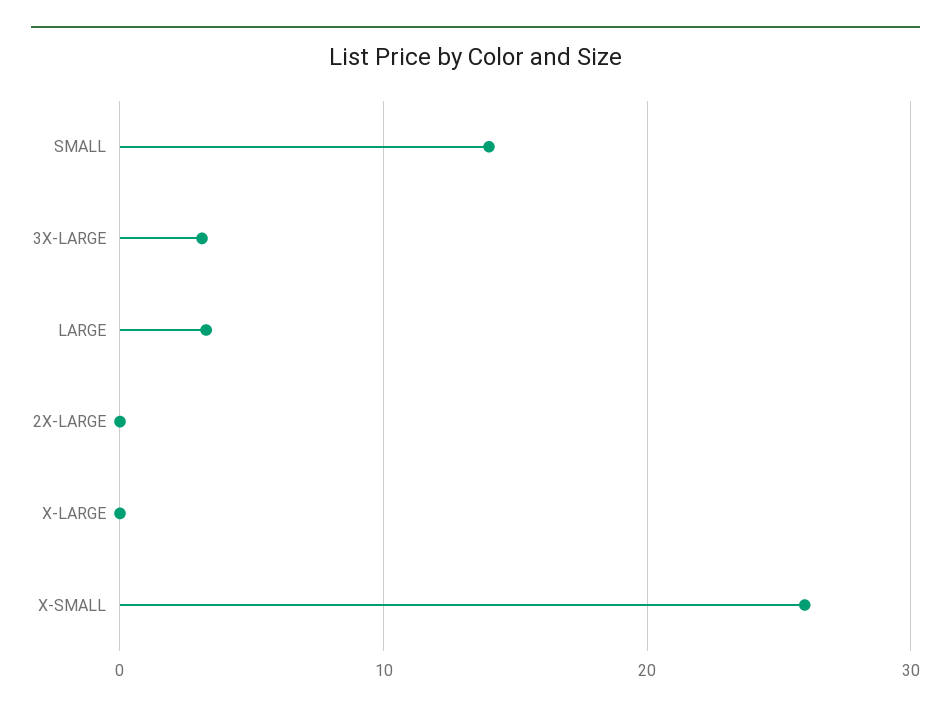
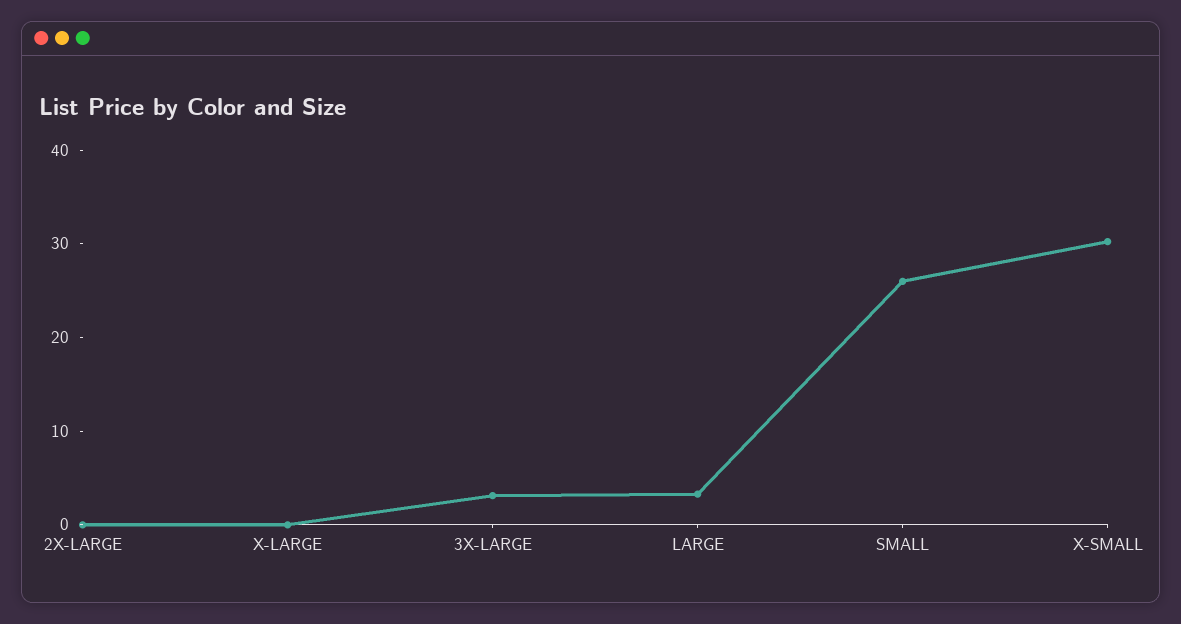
SMALL: 14 -> 26
X-SMALL: 26 -> 30

